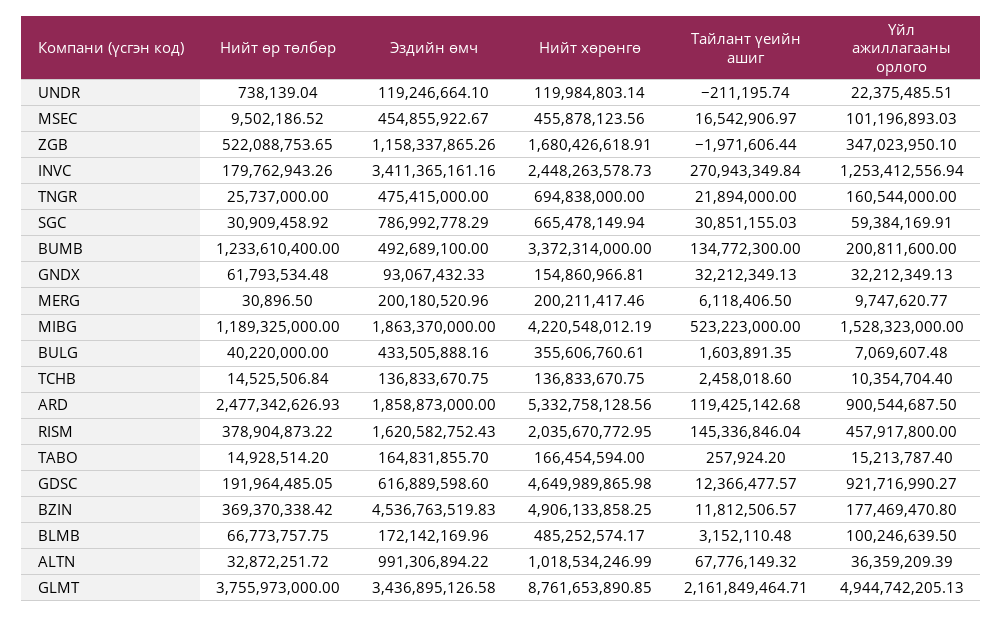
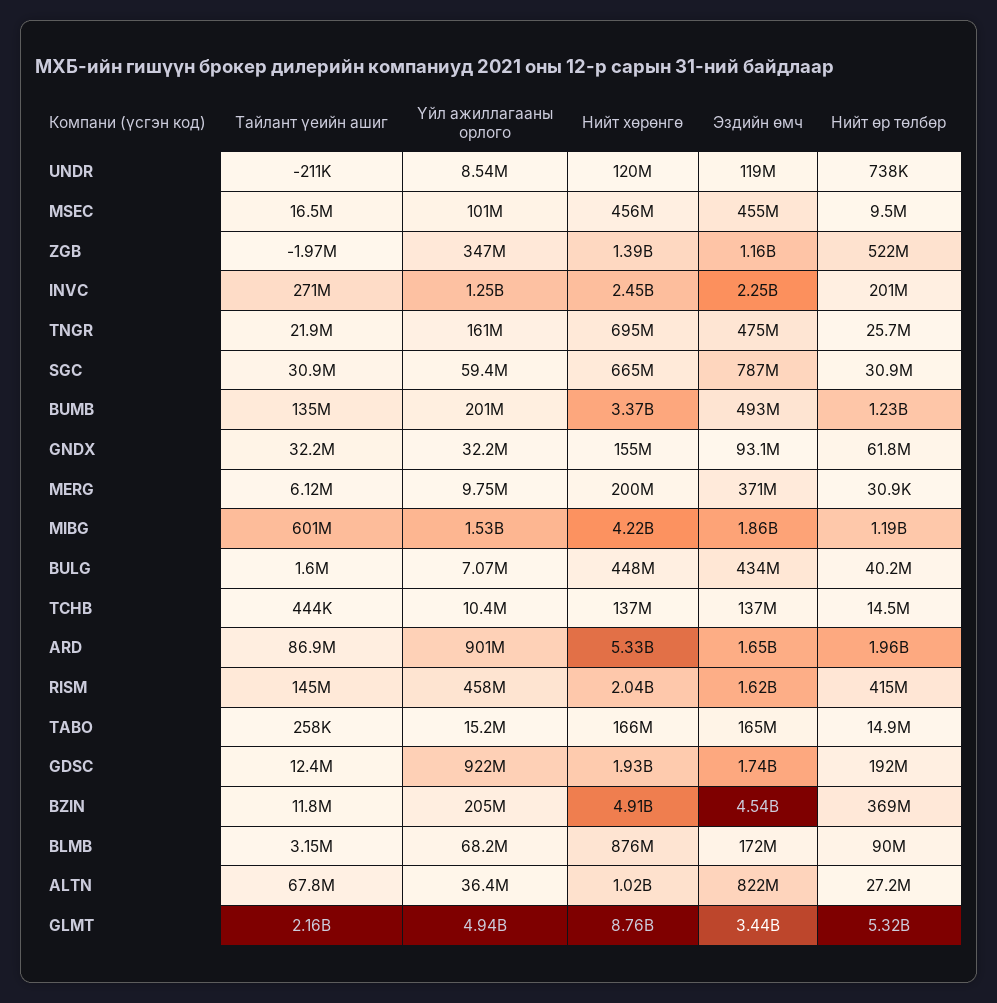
Үйл ажиллагааны орлого, UNDR: 22375485.51 -> 8540000
Нийт хөрөнгө, ZGB: 1680426618.91 -> 1390000000
Нийт өр төлбөр, INVC: 179762943.26 -> 201000000
Эздийн өмч, INVC: 3411365161.16 -> 2250000000
Эздийн өмч, MERG: 200180520.96 -> 371000000
Тайлант үеийн ашиг, MIBG: 523223000 -> 601000000
Нийт хөрөнгө, BULG: 355606760.61 -> 448000000
Тайлант үеийн ашиг, TCHB: 2458018.6 -> 444000
Нийт өр төлбөр, ARD: 2477342626.93 -> 1960000000
Эздийн өмч, ARD: 1858873000 -> 1650000000
Тайлант үеийн ашиг, ARD: 119425142.68 -> 86900000
Нийт өр төлбөр, RISM: 378904873.22 -> 415000000
Эздийн өмч, GDSC: 616889598.6 -> 1740000000
Нийт хөрөнгө, GDSC: 4649989865.98 -> 1930000000
Үйл ажиллагааны орлого, BZIN: 177469470.8 -> 205000000
Нийт өр төлбөр, BLMB: 66773757.75 -> 90000000
Нийт хөрөнгө, BLMB: 485252574.17 -> 876000000
Үйл ажиллагааны орлого, BLMB: 100246639.5 -> 68200000
Нийт өр төлбөр, ALTN: 32872251.72 -> 27200000
Эздийн өмч, ALTN: 991306894.22 -> 822000000
Нийт өр төлбөр, GLMT: 3755973000 -> 5320000000

